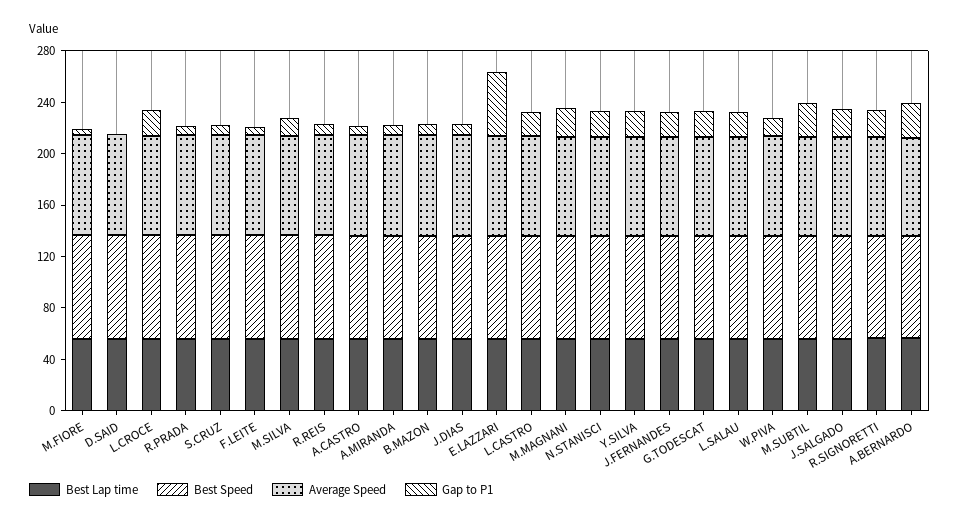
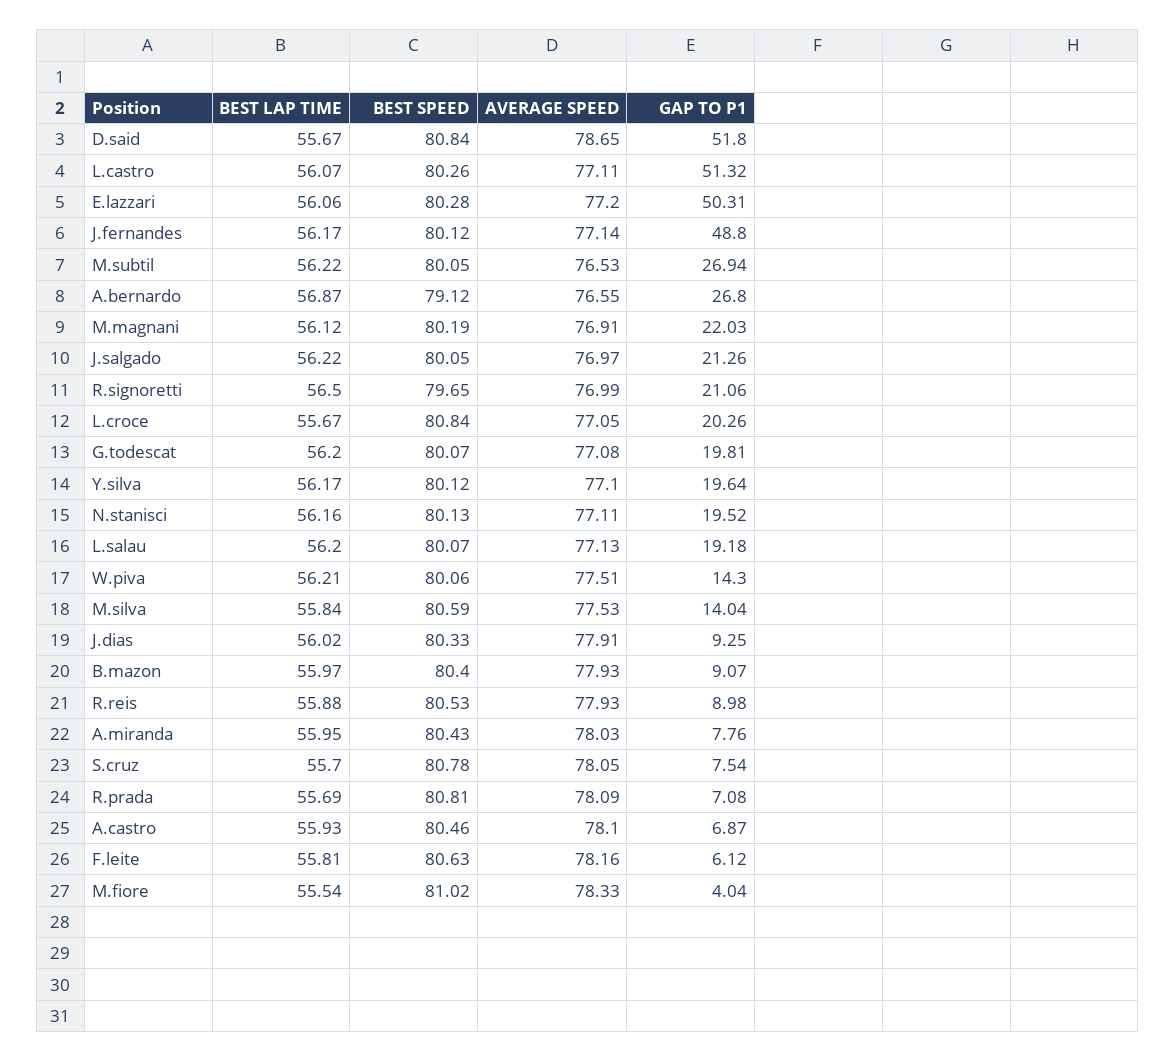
Gap to P1, D.SAID: 0 -> 51.8
Gap to P1, L.CASTRO: 20 -> 51.32
Gap to P1, J.FERNANDES: 20 -> 48.8

